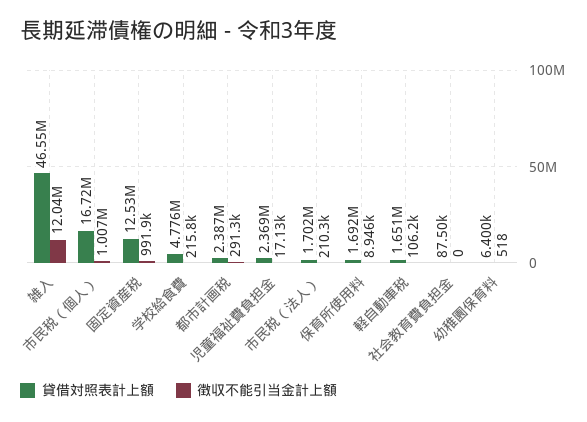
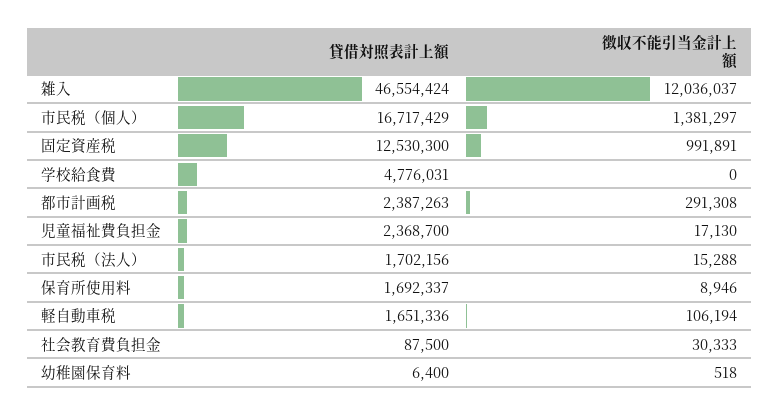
徴収不能引当金計上額, 市民税（個人）: 1007000 -> 1381297
徴収不能引当金計上額, 学校給食費: 215800 -> 0
徴収不能引当金計上額, 市民税（法人）: 210300 -> 15288
徴収不能引当金計上額, 社会教育費負担金: 0 -> 30333

